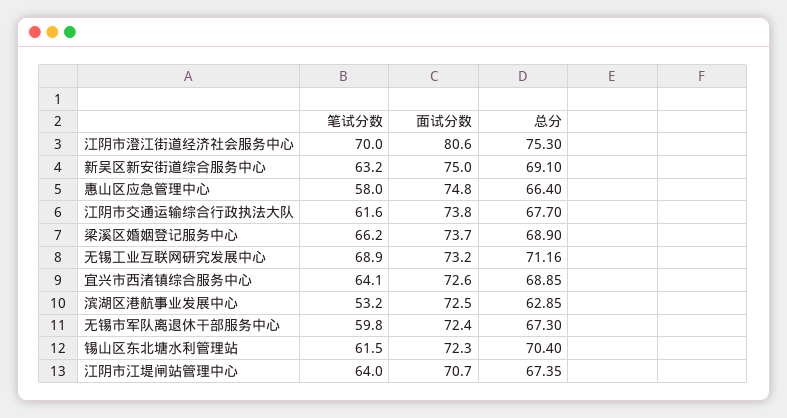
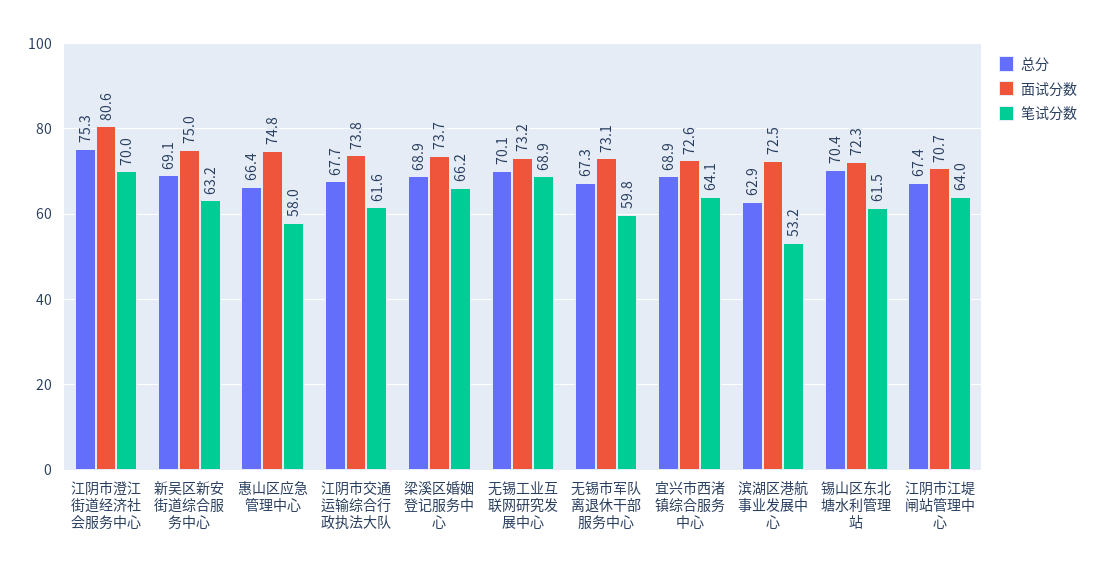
总分, 无锡工业互联网研究发展中心: 71.16 -> 70.1
面试分数, 无锡市军队离退休干部服务中心: 72.4 -> 73.1

